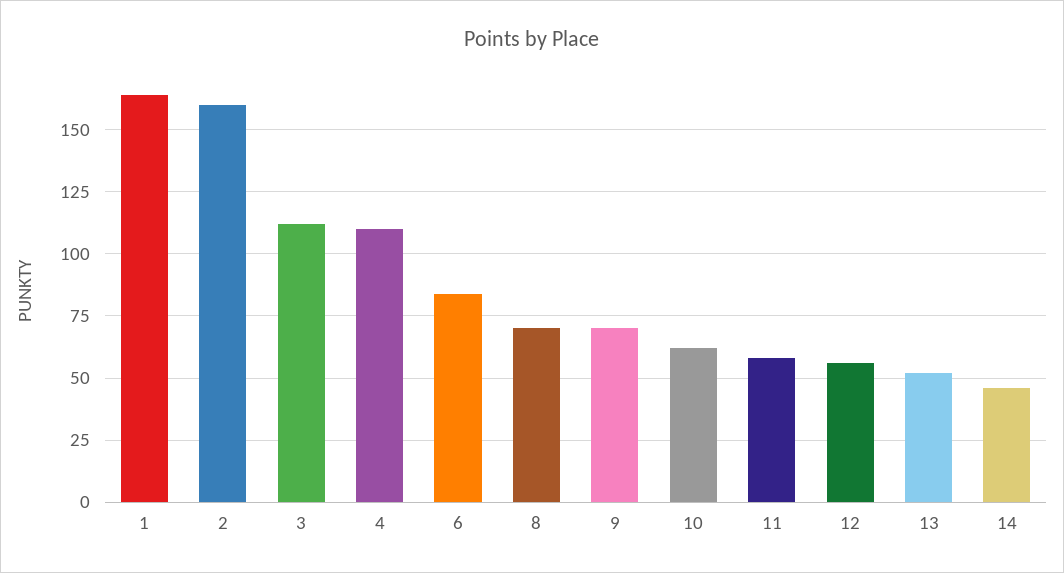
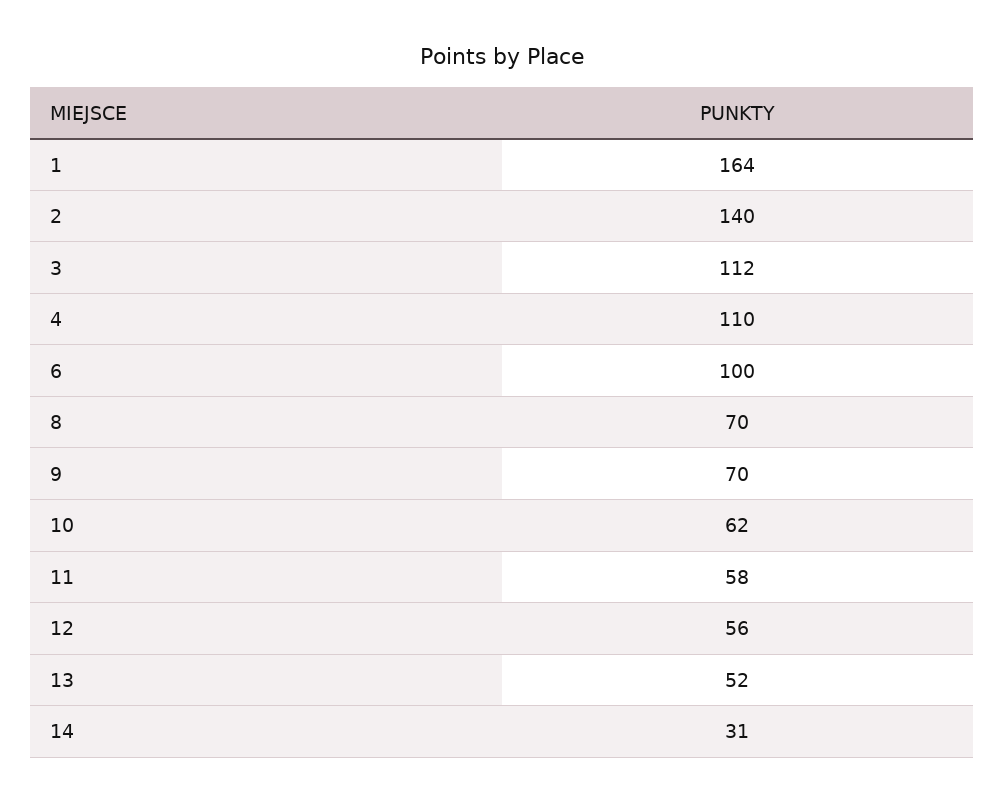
2: 160 -> 140
6: 85 -> 100
14: 45 -> 31

